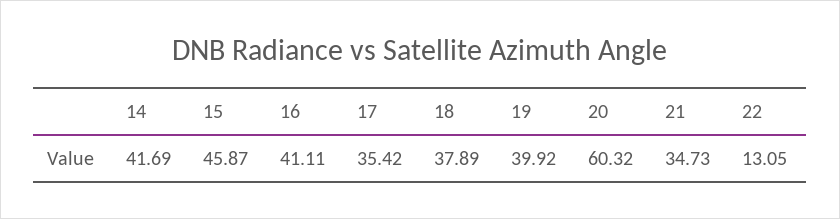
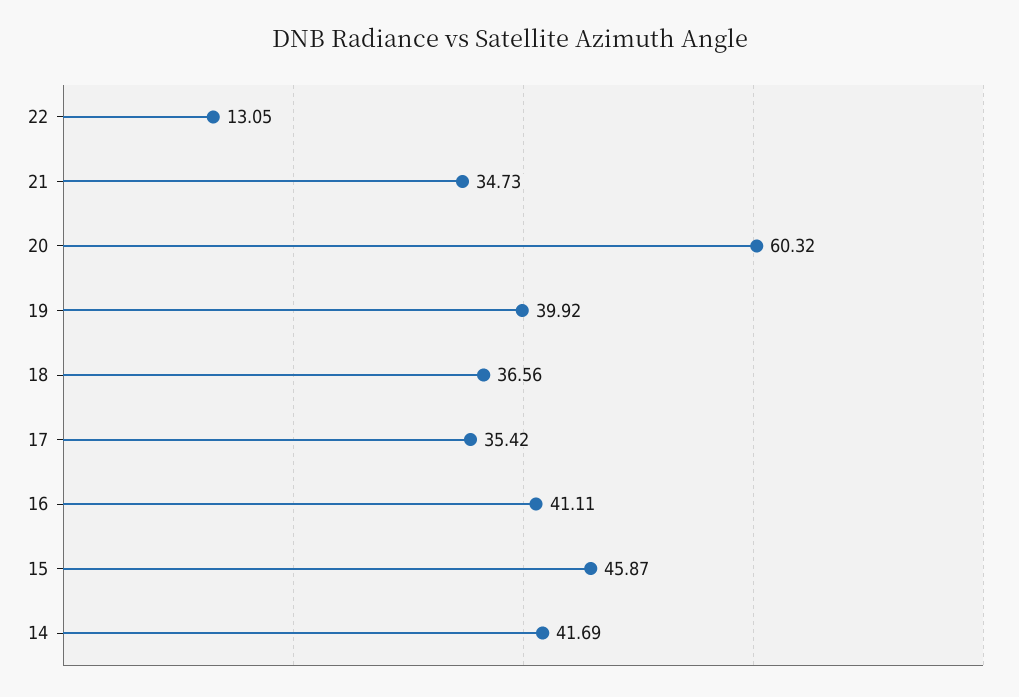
18: 37.89 -> 36.56

